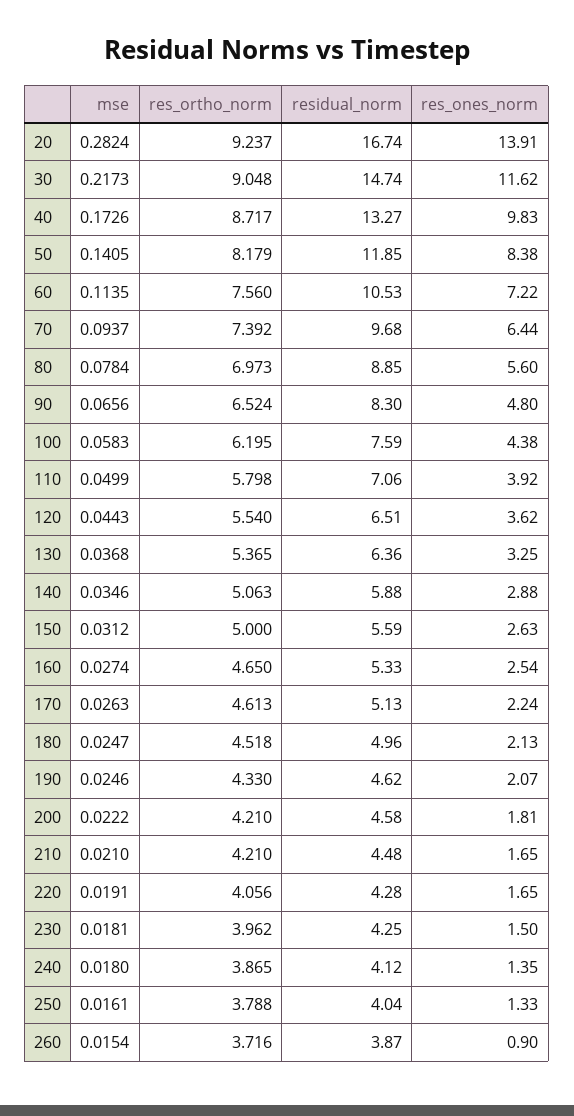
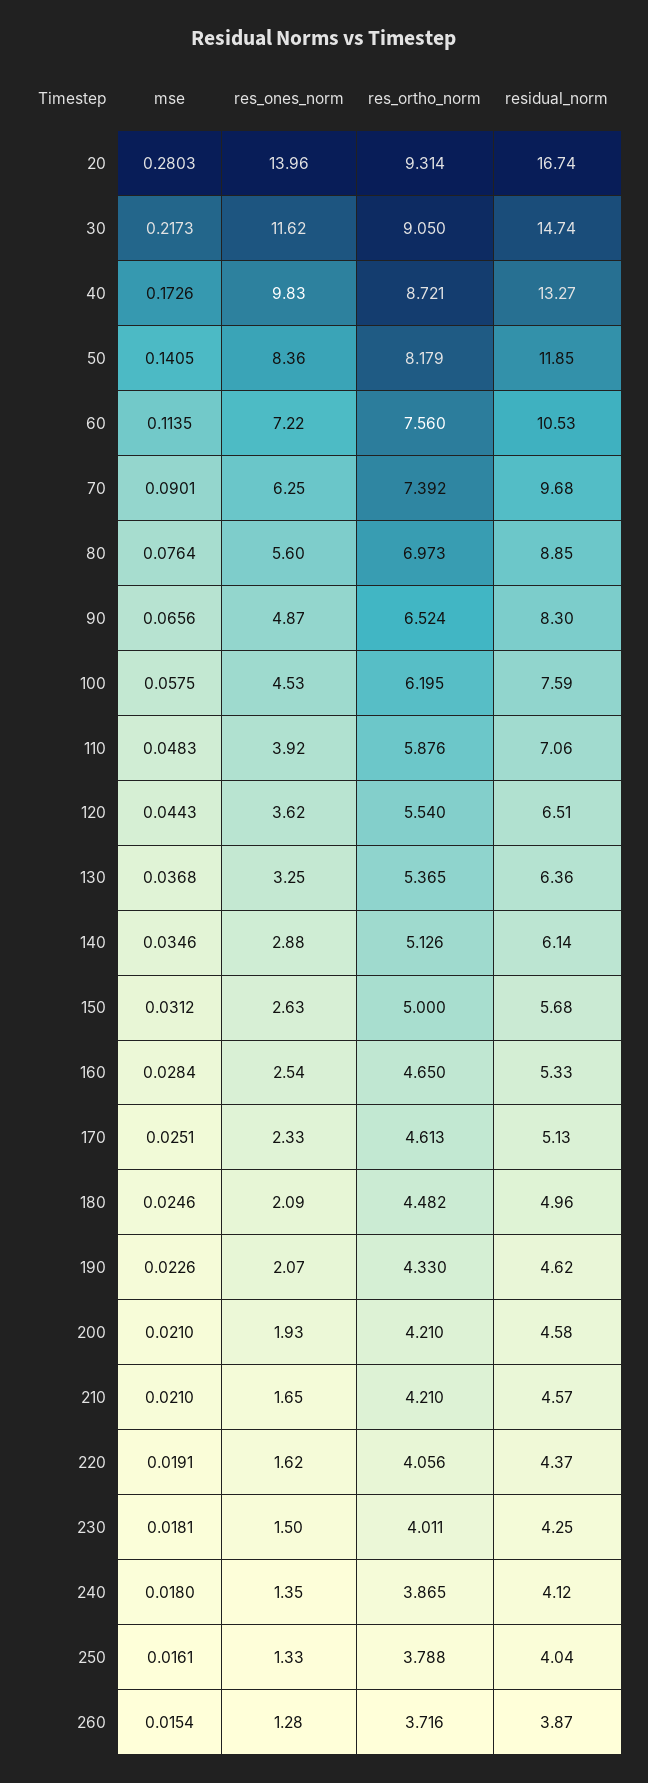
mse, 20: 0.2824 -> 0.2803
res_ortho_norm, 20: 9.237 -> 9.314
res_ones_norm, 20: 13.91 -> 13.96
res_ortho_norm, 30: 9.048 -> 9.05
res_ortho_norm, 40: 8.717 -> 8.721
res_ones_norm, 50: 8.38 -> 8.36
mse, 70: 0.0937 -> 0.0901
res_ones_norm, 70: 6.44 -> 6.25
mse, 80: 0.0784 -> 0.0764
res_ones_norm, 90: 4.8 -> 4.87
mse, 100: 0.0583 -> 0.0575
res_ones_norm, 100: 4.38 -> 4.53
mse, 110: 0.0499 -> 0.0483
res_ortho_norm, 110: 5.798 -> 5.876
res_ortho_norm, 140: 5.063 -> 5.126
residual_norm, 140: 5.88 -> 6.14
residual_norm, 150: 5.59 -> 5.68
mse, 160: 0.0274 -> 0.0284
mse, 170: 0.0263 -> 0.0251
res_ones_norm, 170: 2.24 -> 2.33
mse, 180: 0.0247 -> 0.0246
res_ortho_norm, 180: 4.518 -> 4.482
res_ones_norm, 180: 2.13 -> 2.09
mse, 190: 0.0246 -> 0.0226
mse, 200: 0.0222 -> 0.021
res_ones_norm, 200: 1.81 -> 1.93
residual_norm, 210: 4.48 -> 4.57
residual_norm, 220: 4.28 -> 4.37
res_ones_norm, 220: 1.65 -> 1.62
res_ortho_norm, 230: 3.962 -> 4.011
res_ones_norm, 260: 0.9 -> 1.28

